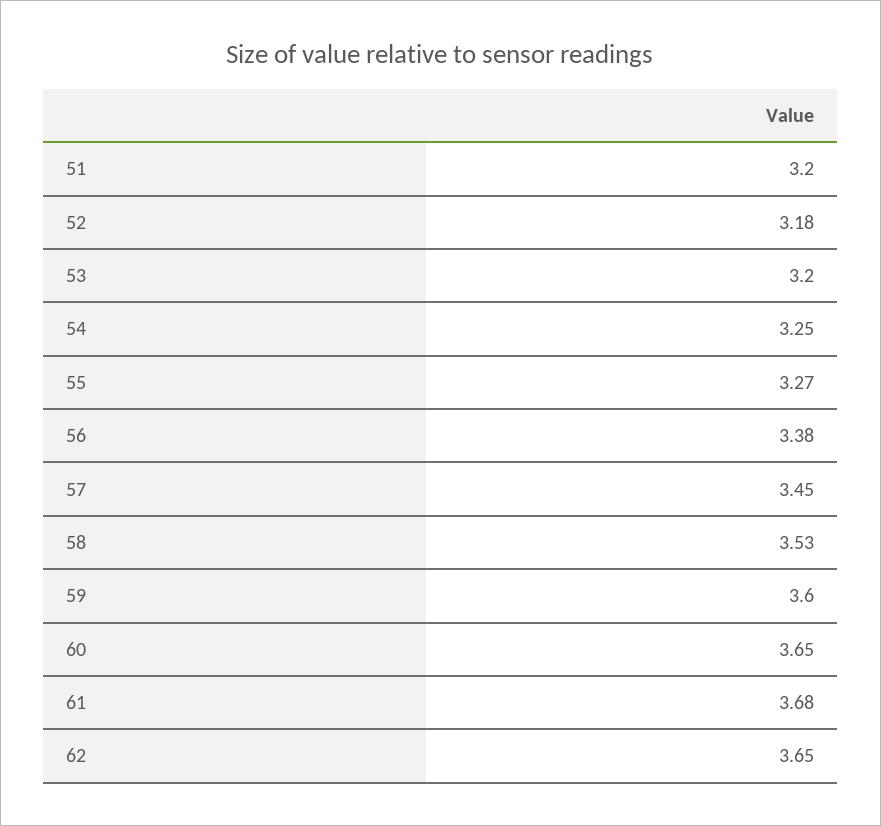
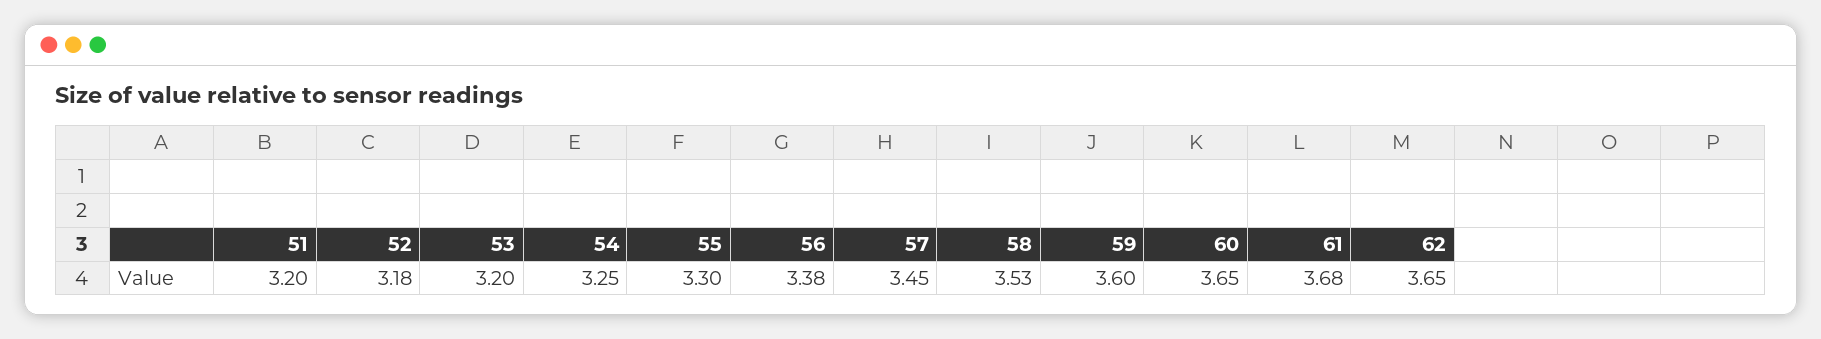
55: 3.27 -> 3.3

